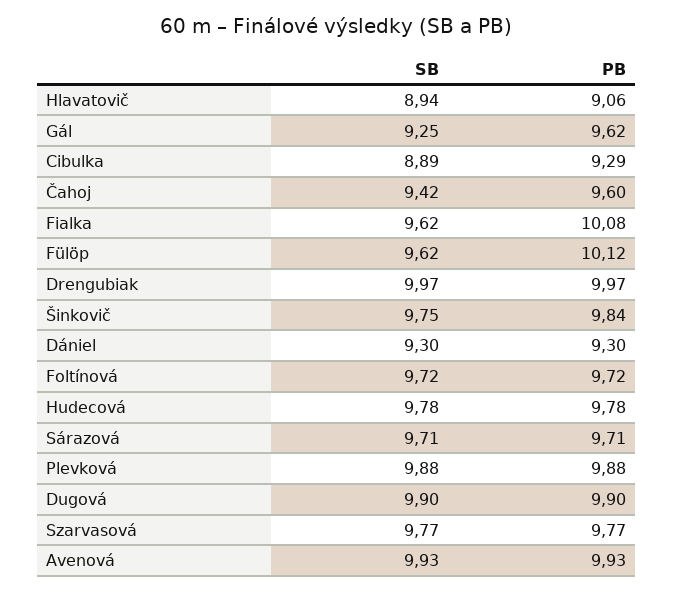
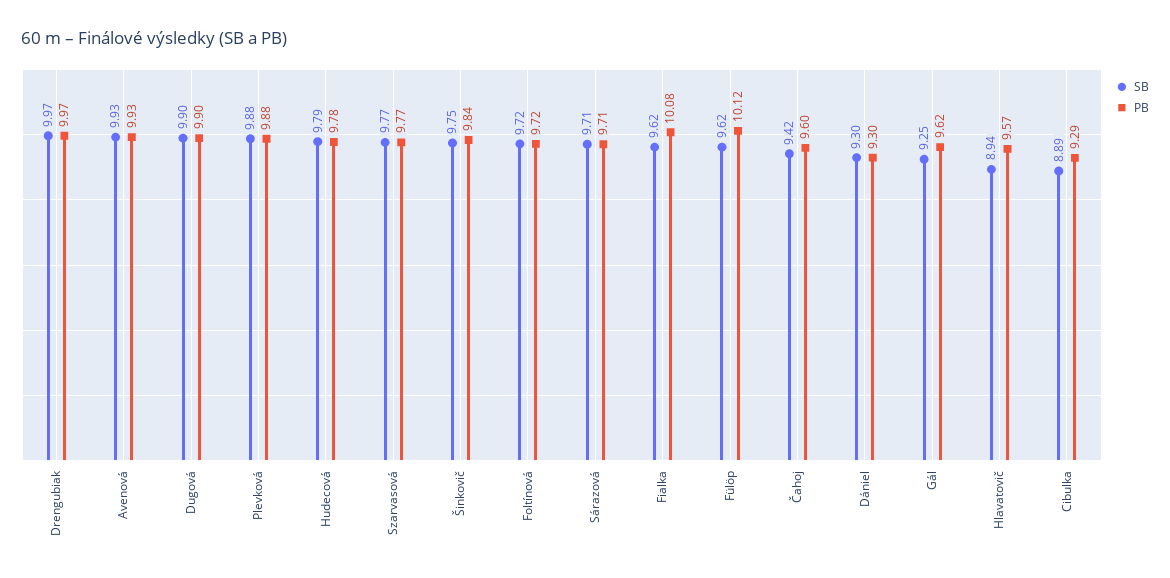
PB, Hlavatovič: 9.06 -> 9.57
SB, Hudecová: 9.78 -> 9.79

